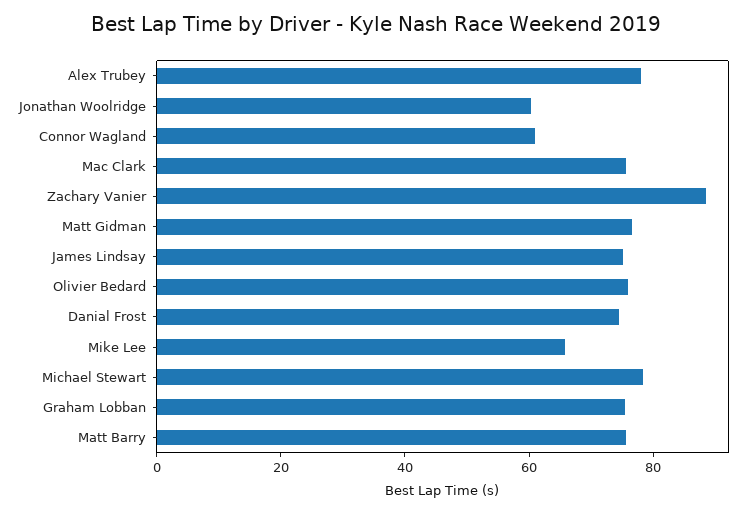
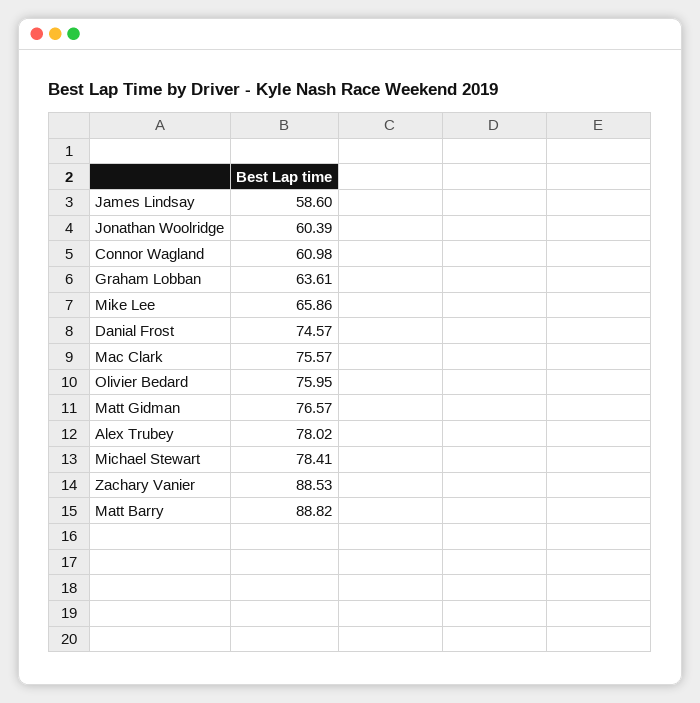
James Lindsay: 75 -> 58.6
Graham Lobban: 75 -> 63.61
Matt Barry: 75 -> 88.82

